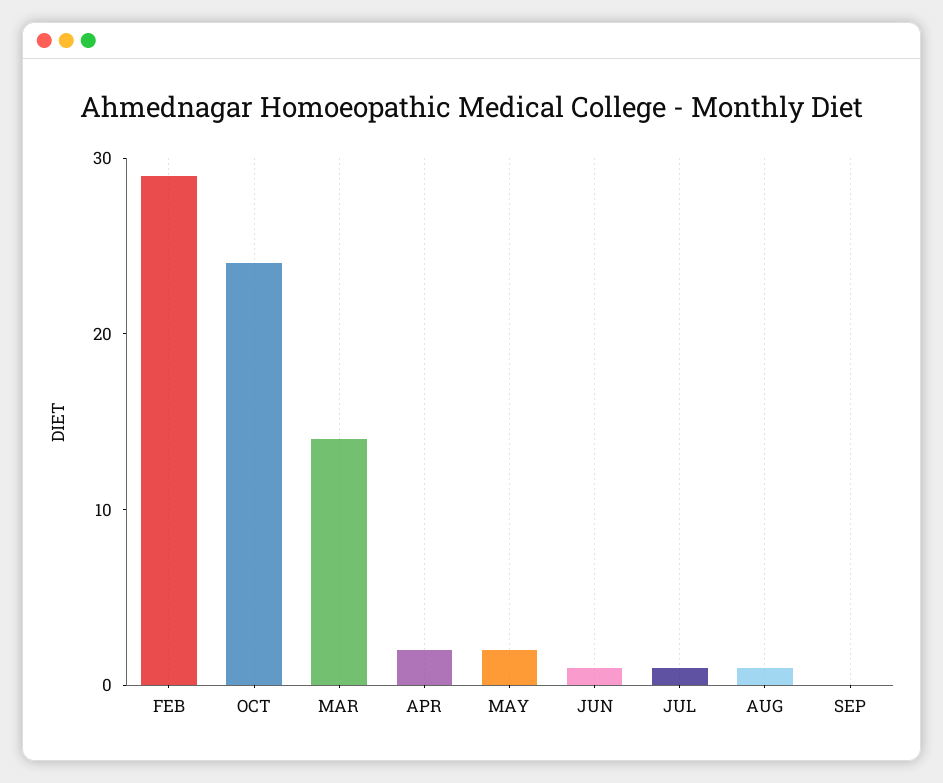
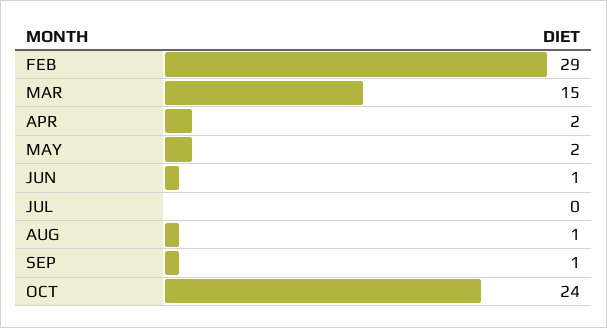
MAR: 14 -> 15
JUL: 1 -> 0
SEP: 0 -> 1

